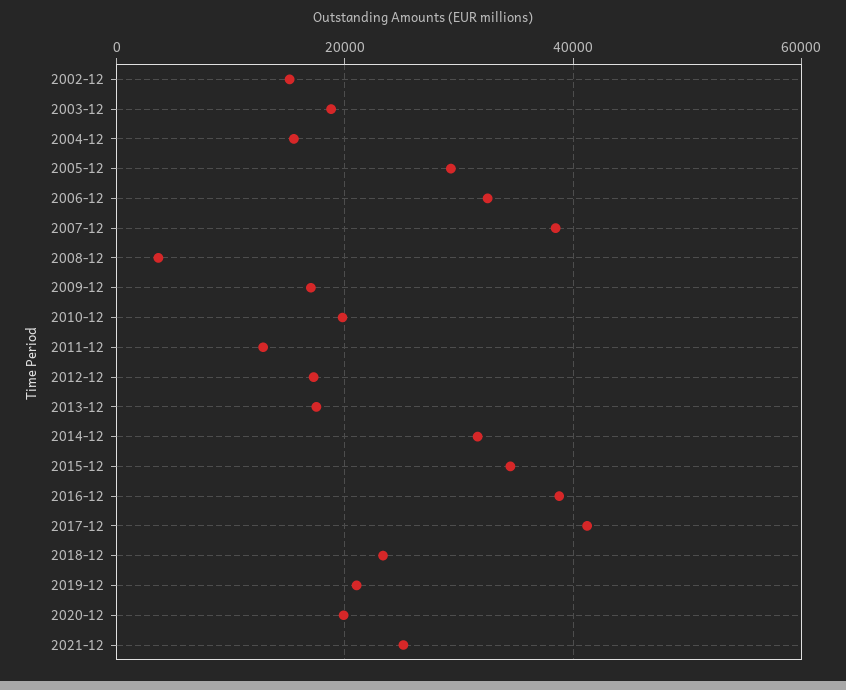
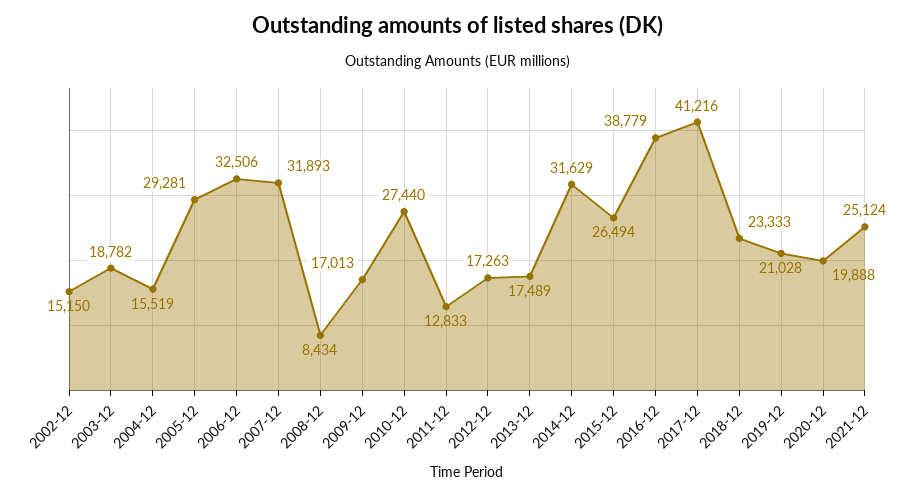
2007-12: 38000 -> 31893
2008-12: 4000 -> 8434
2010-12: 20000 -> 27440
2015-12: 34000 -> 26494

